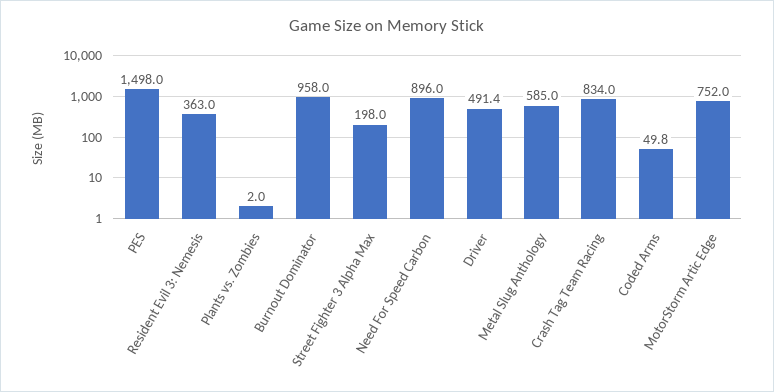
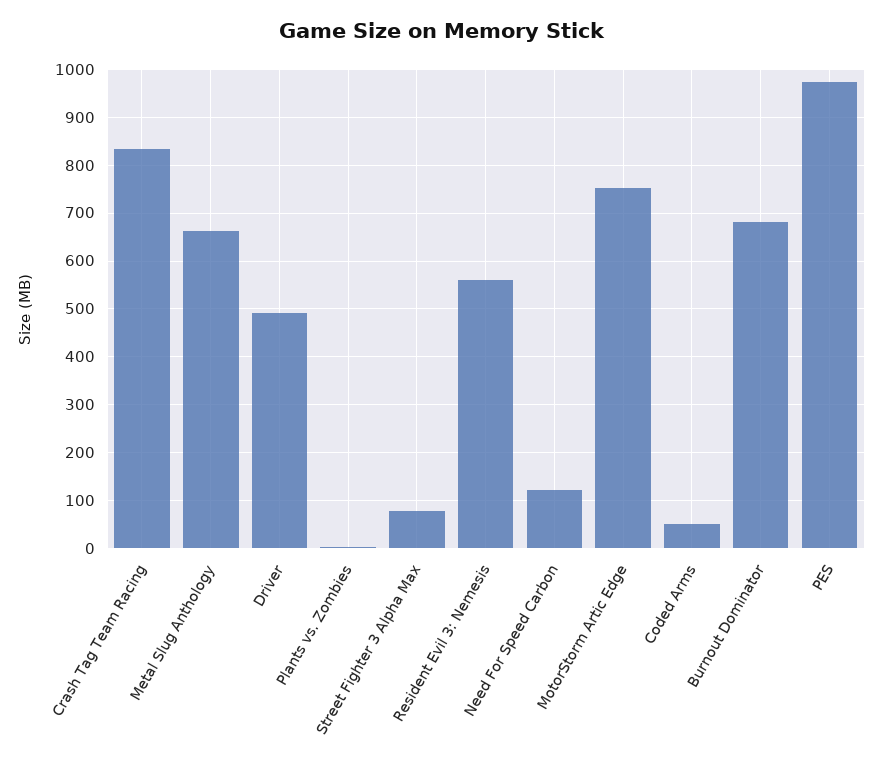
PES: 1498 -> 980
Resident Evil 3: Nemesis: 363 -> 560
Burnout Dominator: 958 -> 680
Street Fighter 3 Alpha Max: 198 -> 80
Need For Speed Carbon: 896 -> 120
Metal Slug Anthology: 585 -> 660

